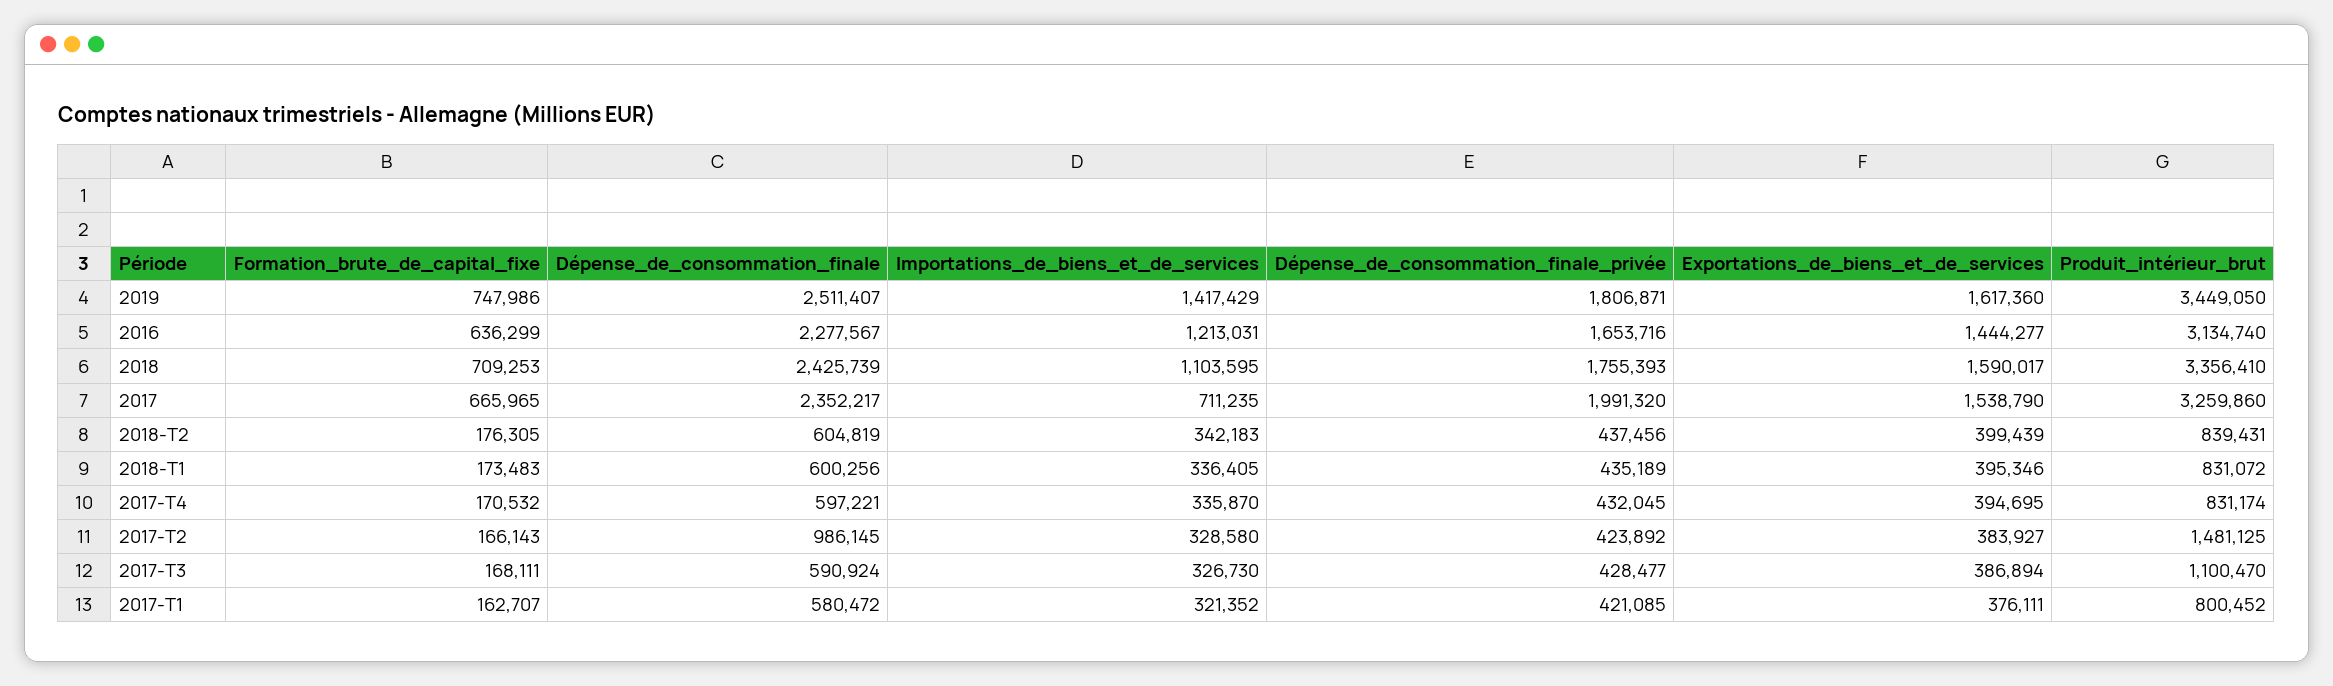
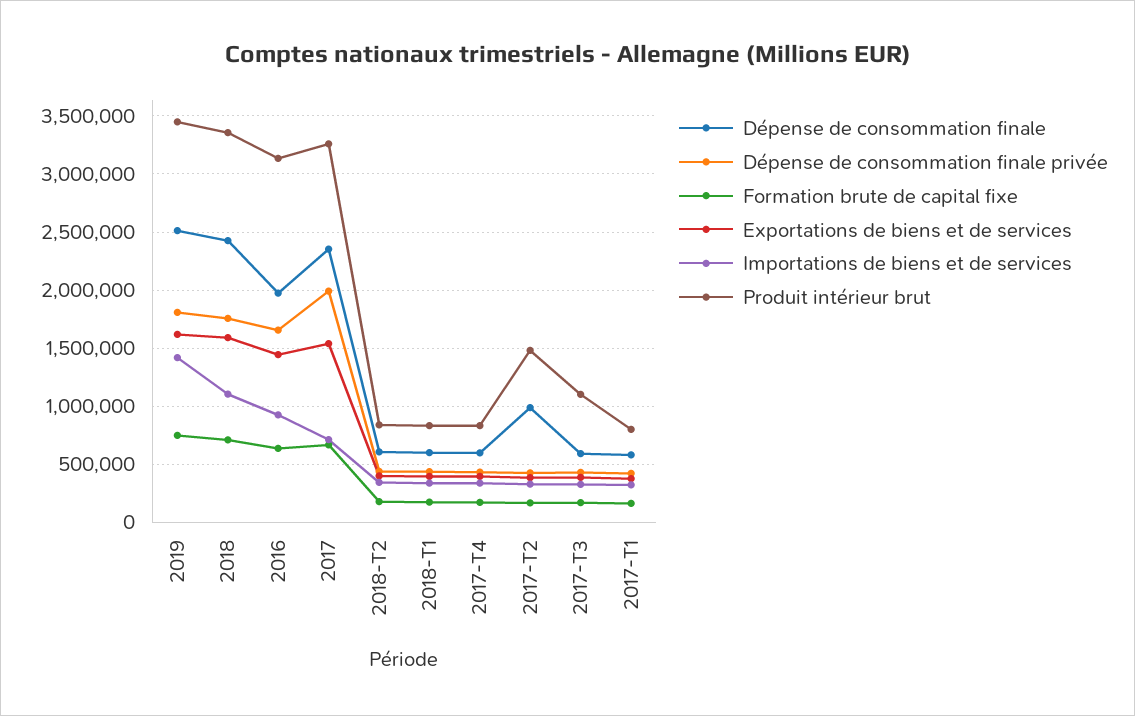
Dépense_de_consommation_finale, 2016: 2277567 -> 2000000
Importations_de_biens_et_de_services, 2016: 1213031 -> 900000

